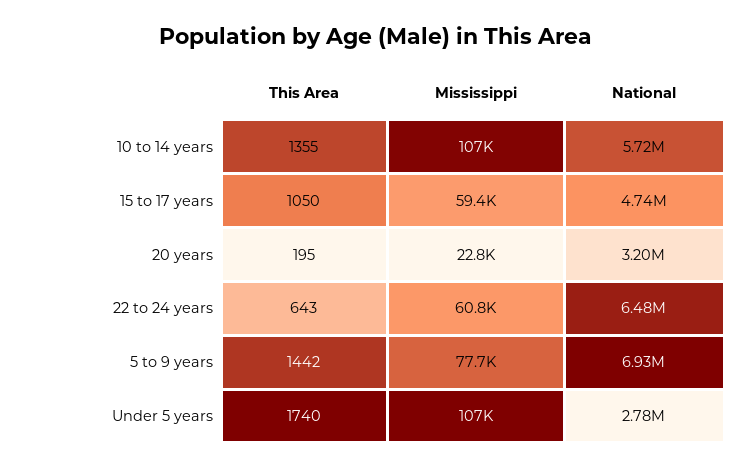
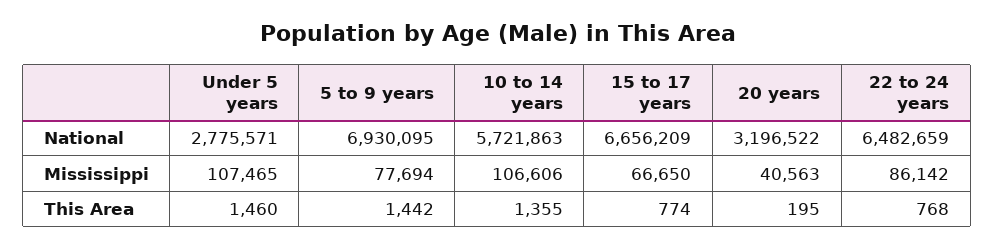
This Area, 15 to 17 years: 1050 -> 774
Mississippi, 15 to 17 years: 59400 -> 66650
National, 15 to 17 years: 4740000 -> 6656209
Mississippi, 20 years: 22800 -> 40563
This Area, 22 to 24 years: 643 -> 768
Mississippi, 22 to 24 years: 60800 -> 86142
This Area, Under 5 years: 1740 -> 1460

